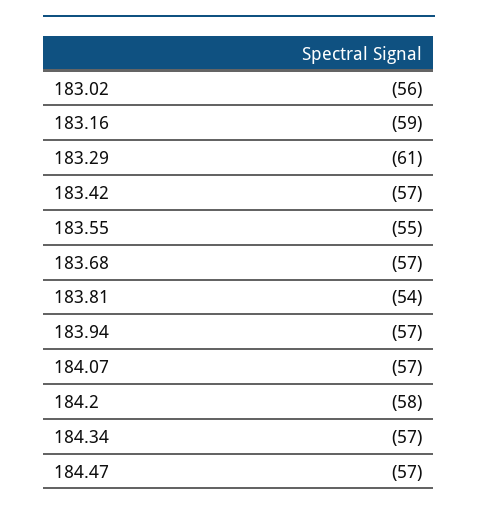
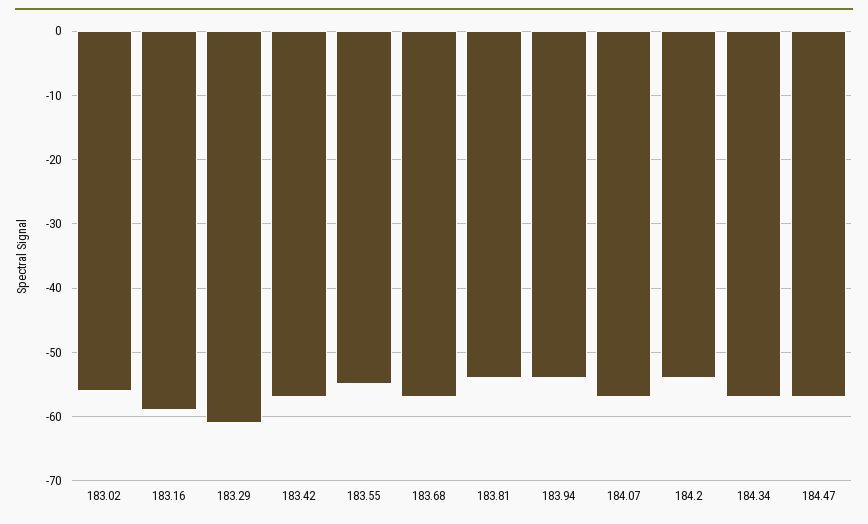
183.94: -57 -> -54
184.2: -58 -> -54

